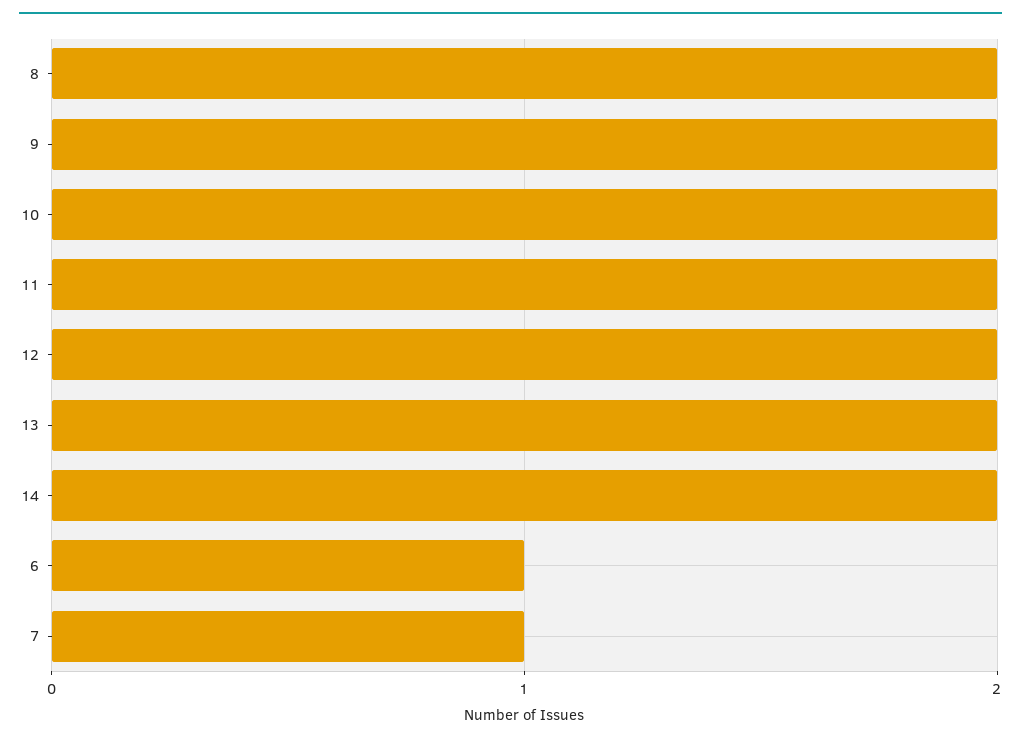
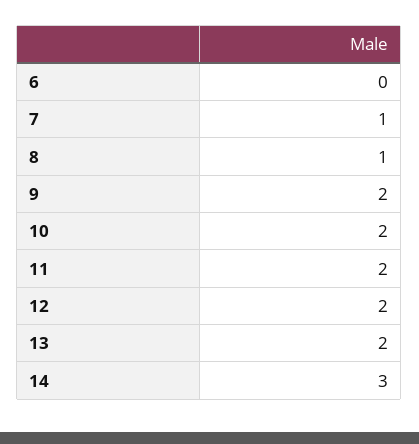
8: 2 -> 1
14: 2 -> 3
6: 1 -> 0

